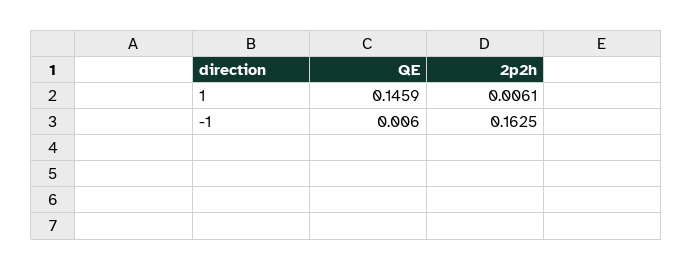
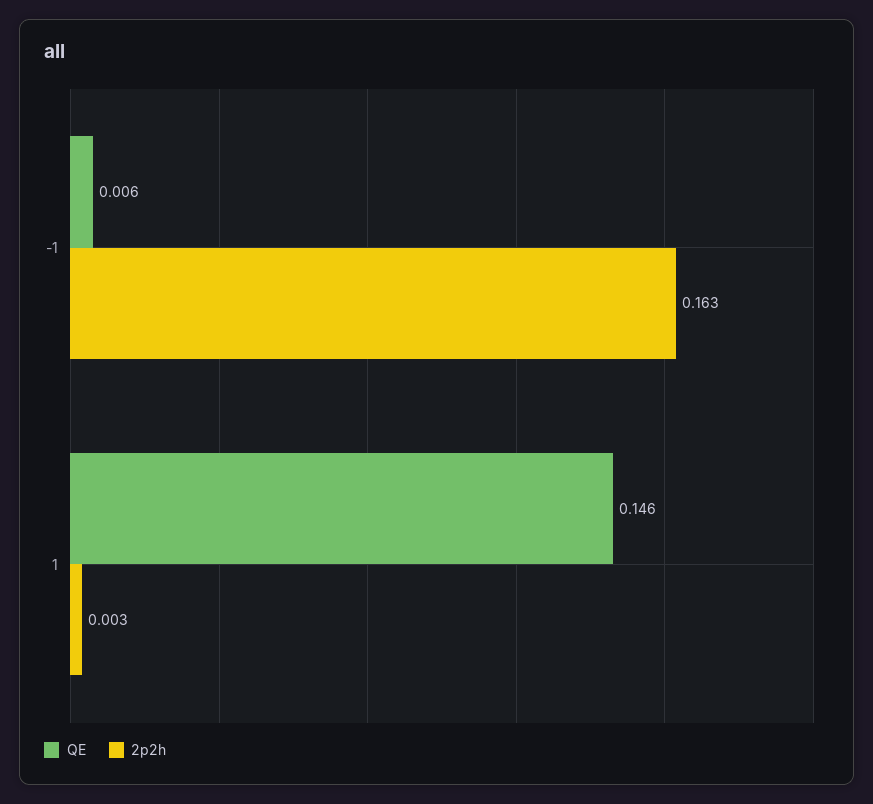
2p2h, 1: 0.0061 -> 0.003

